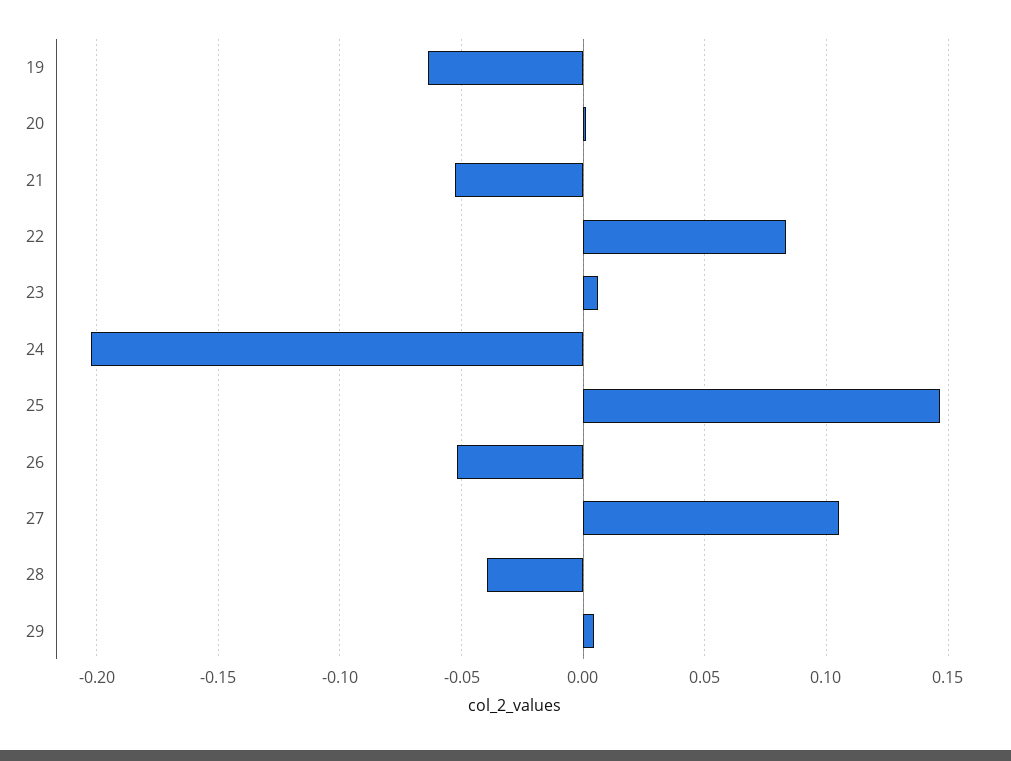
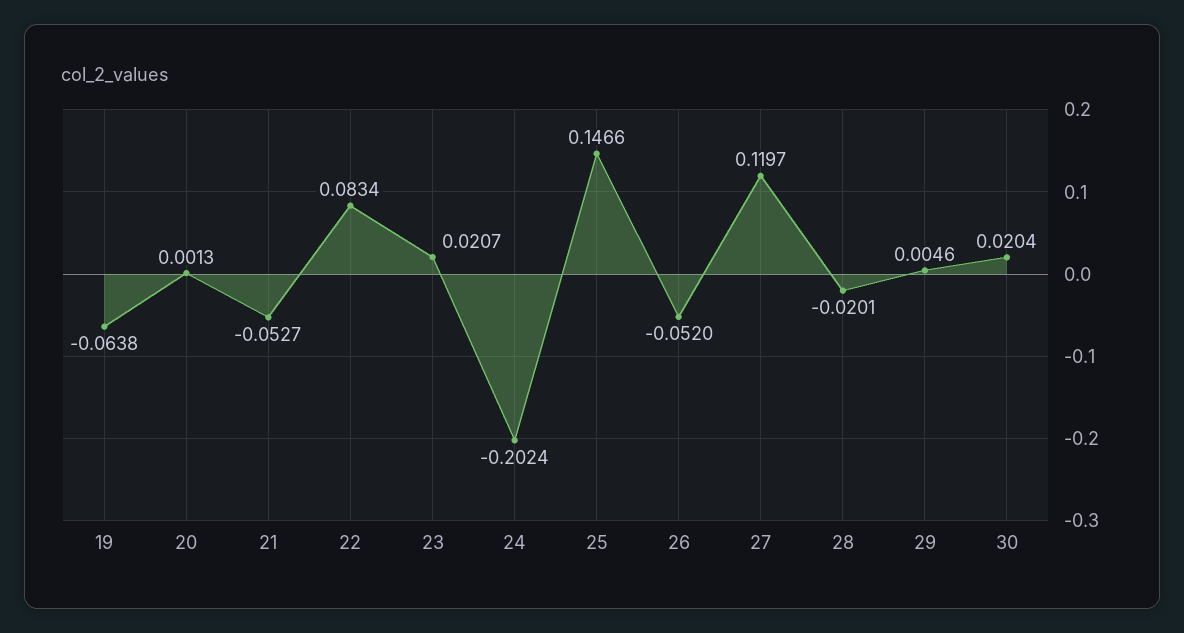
23: 0.005 -> 0.0207
27: 0.105 -> 0.1197
28: -0.04 -> -0.0201
30: none -> 0.0204

